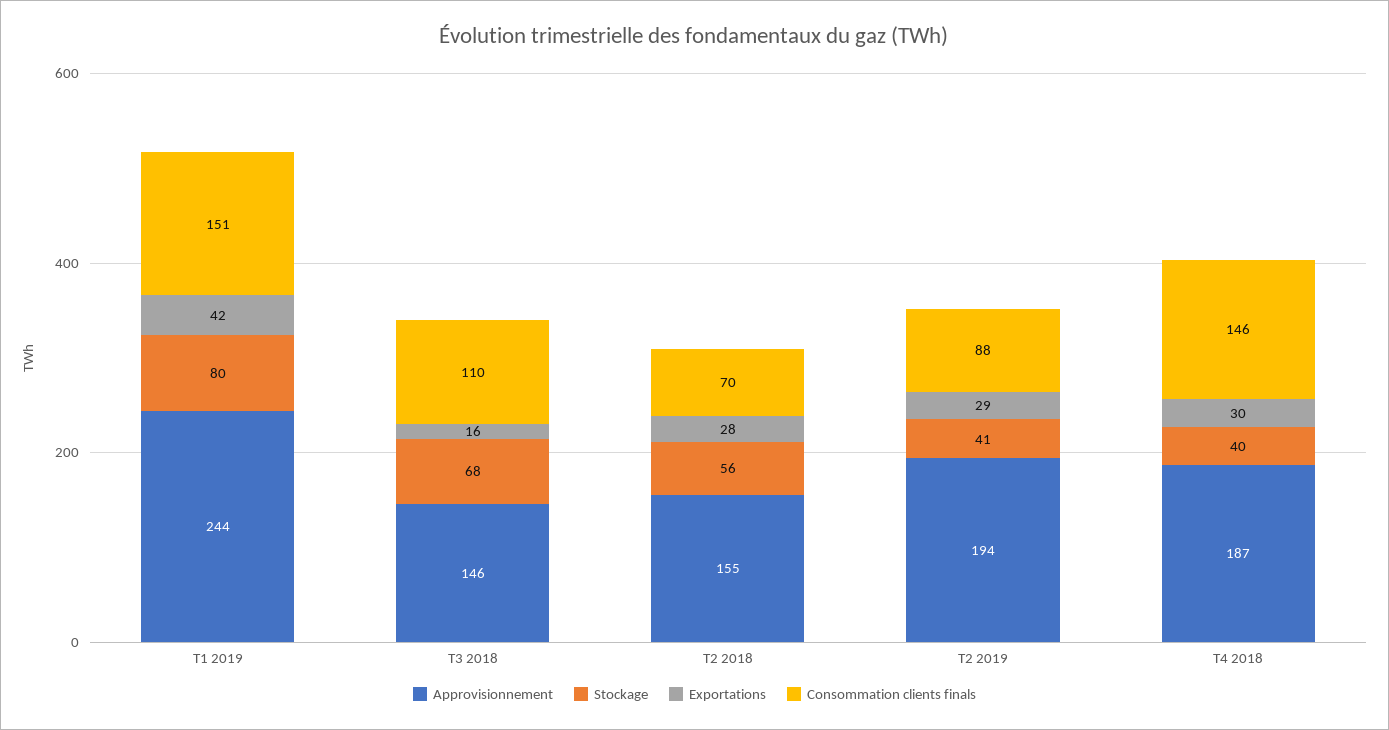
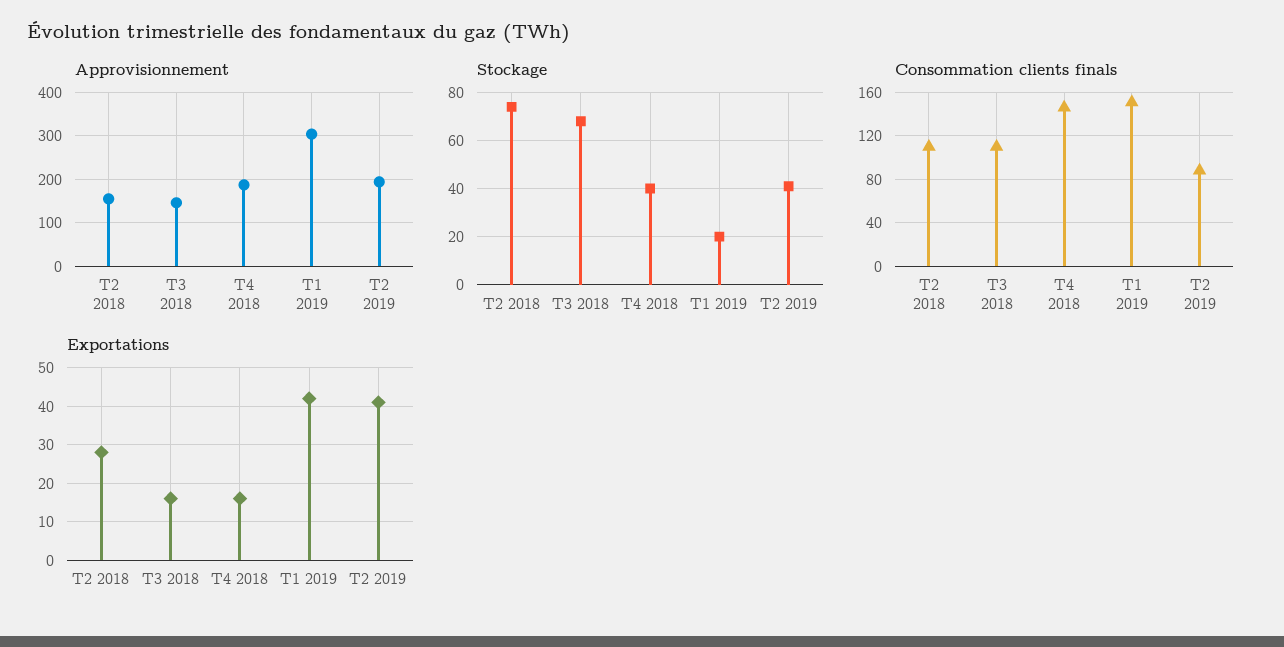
Approvisionnement, T1 2019: 244 -> 300
Stockage, T1 2019: 80 -> 20
Stockage, T2 2018: 56 -> 75
Consommation clients finals, T2 2018: 70 -> 110
Exportations, T2 2019: 29 -> 40
Exportations, T4 2018: 30 -> 15

